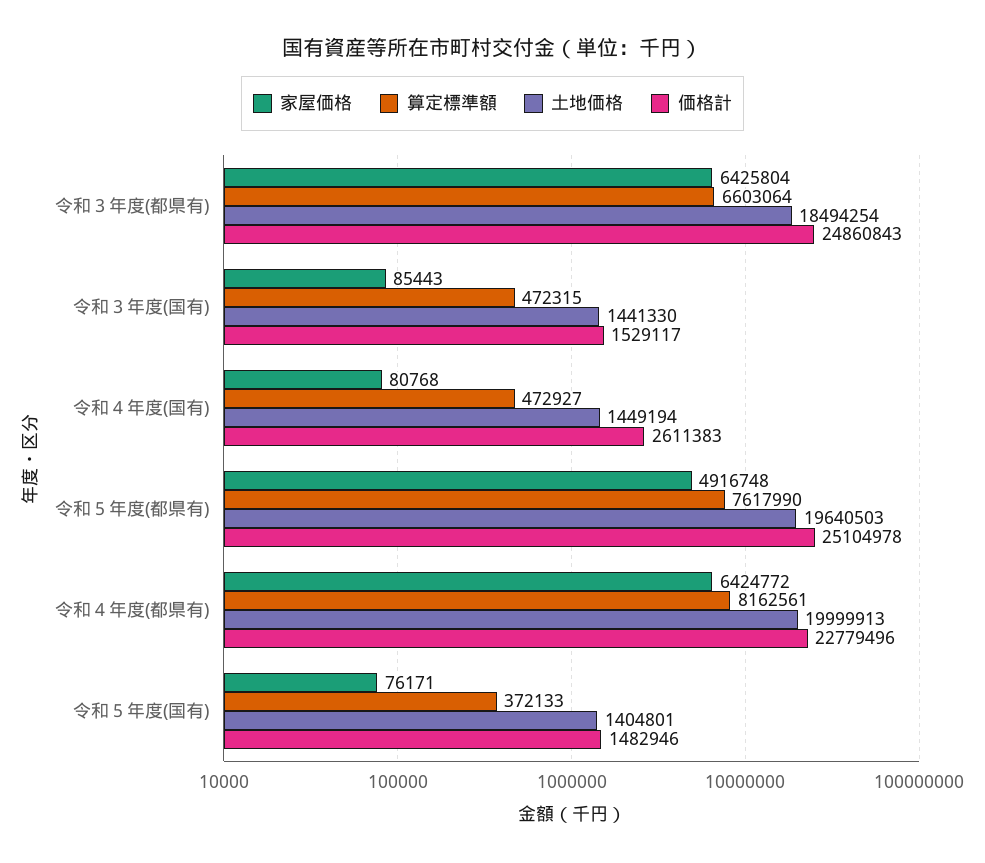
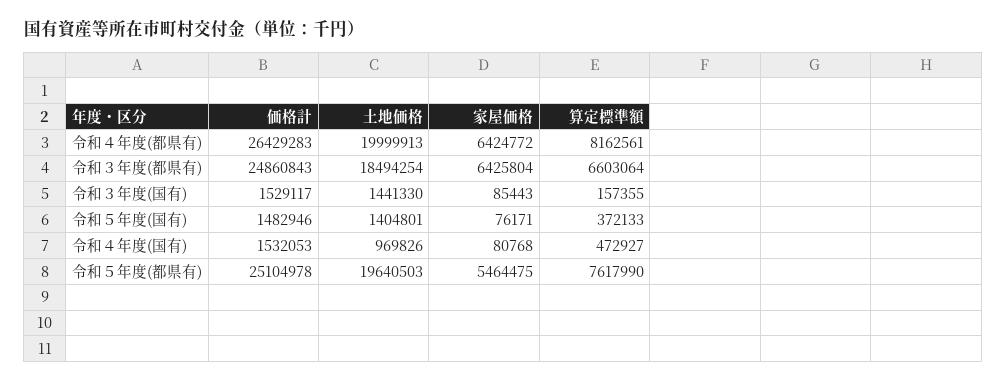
算定標準額, 令和３年度(国有): 472315 -> 157355
土地価格, 令和４年度(国有): 1449194 -> 969826
価格計, 令和４年度(国有): 2611383 -> 1532053
家屋価格, 令和５年度(都県有): 4916748 -> 5464475
価格計, 令和４年度(都県有): 22779496 -> 26429283

